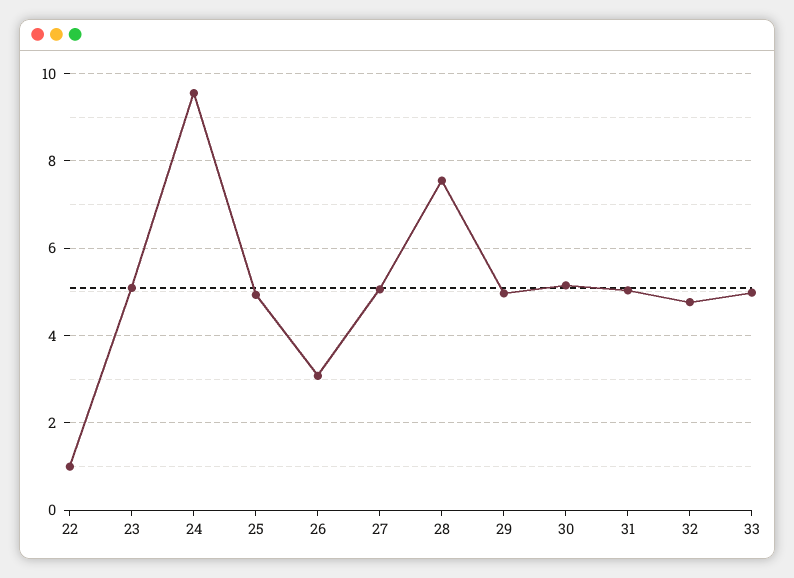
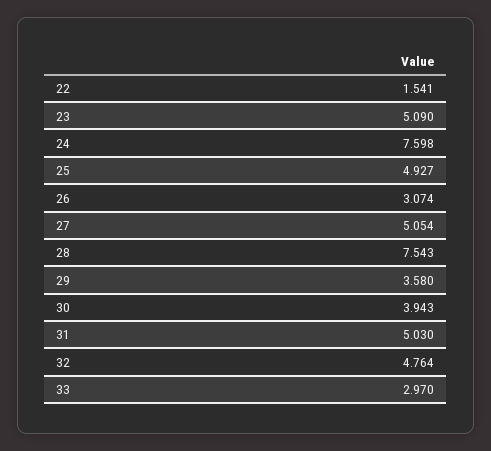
22: 1 -> 1.541
24: 9.6 -> 7.598
29: 5 -> 3.58
30: 5.2 -> 3.943
33: 5 -> 2.97

